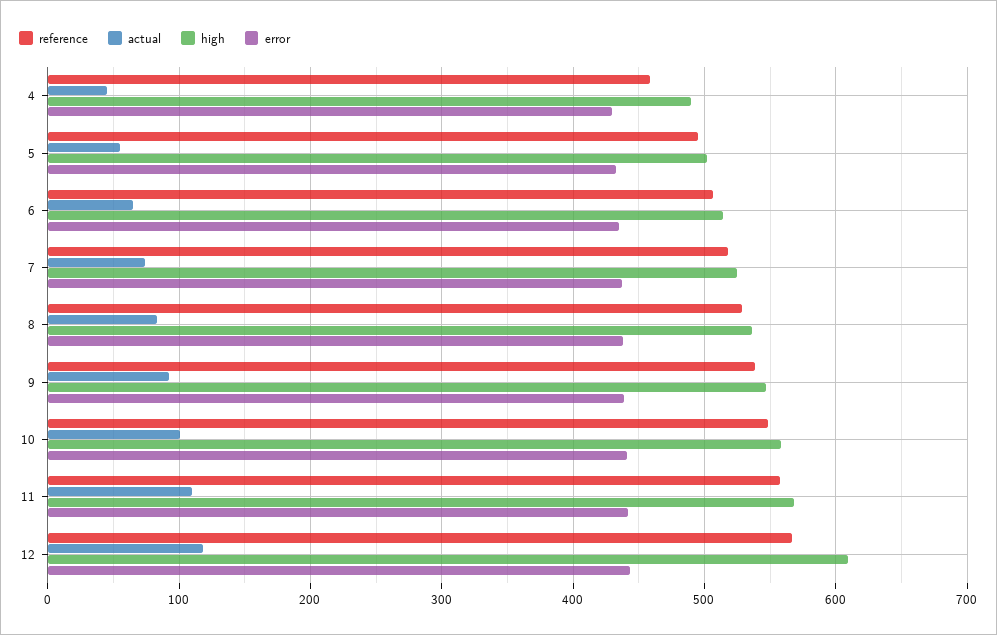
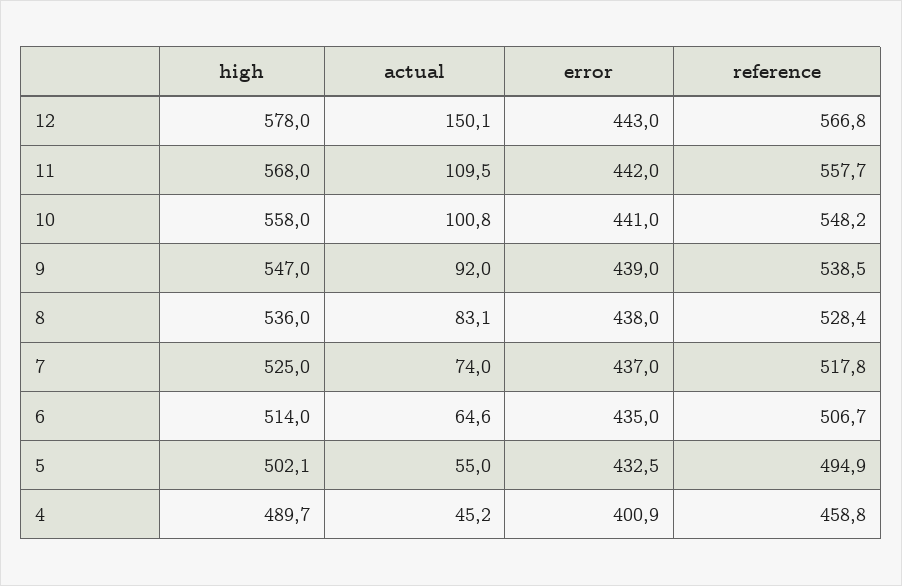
error, 4: 430 -> 400.9
actual, 12: 120 -> 150.1
high, 12: 610 -> 578

